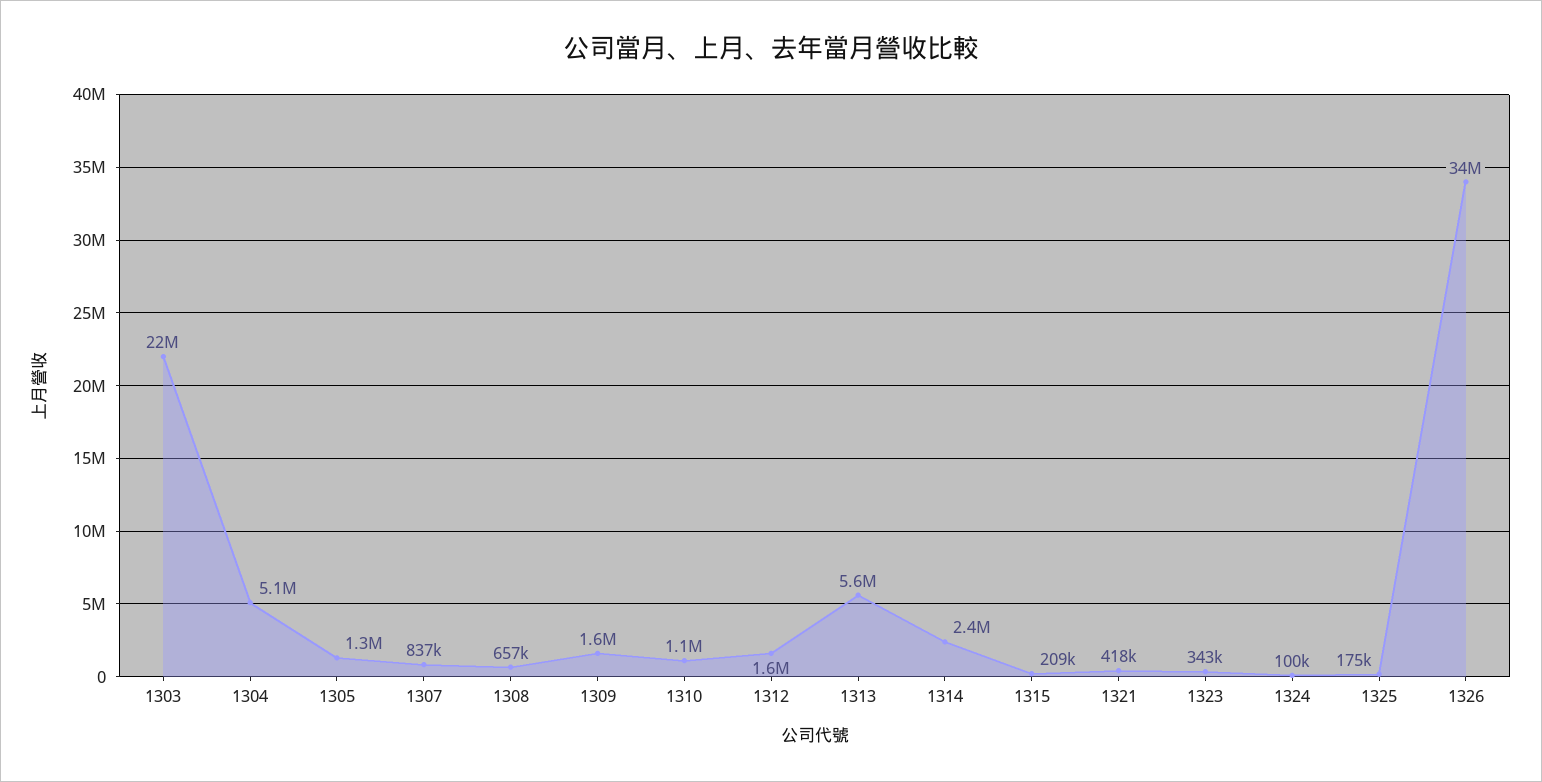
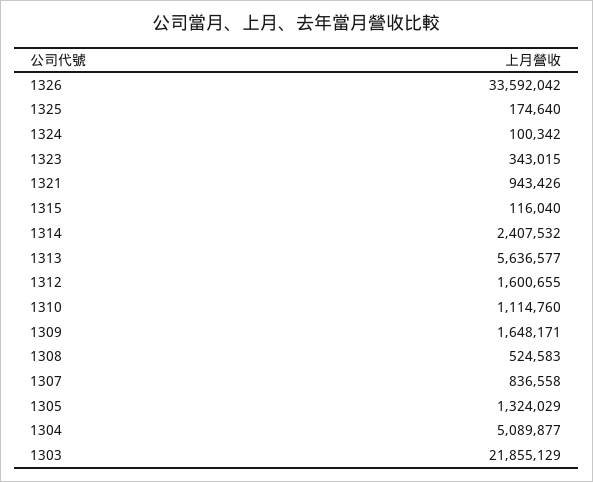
1308: 657000 -> 524583
1315: 209000 -> 116040
1321: 418000 -> 943426

